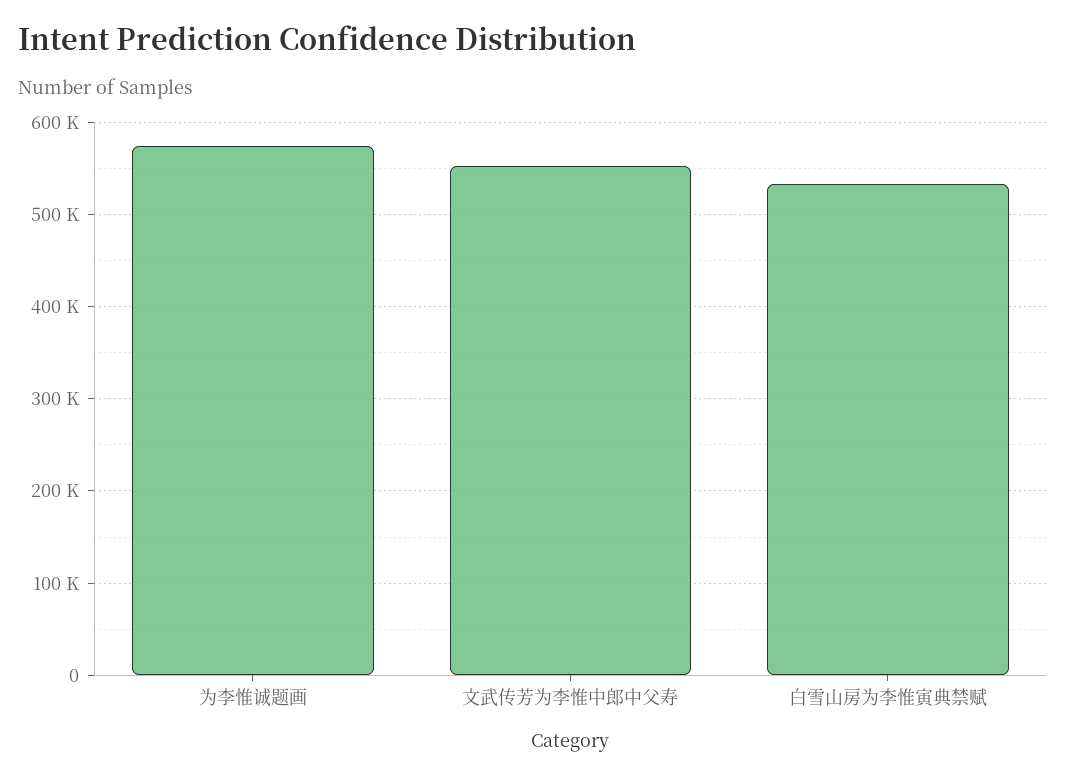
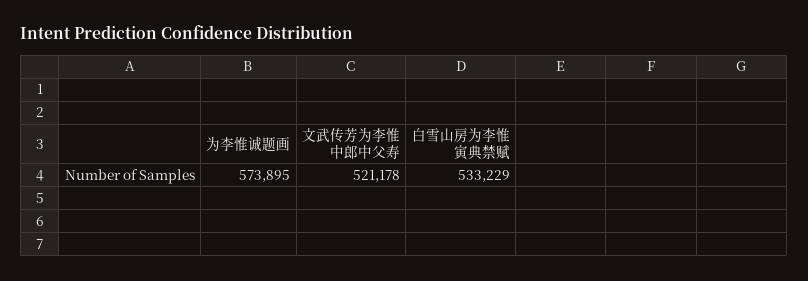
文武传芳为李惟中郎中父寿: 550000 -> 521178

